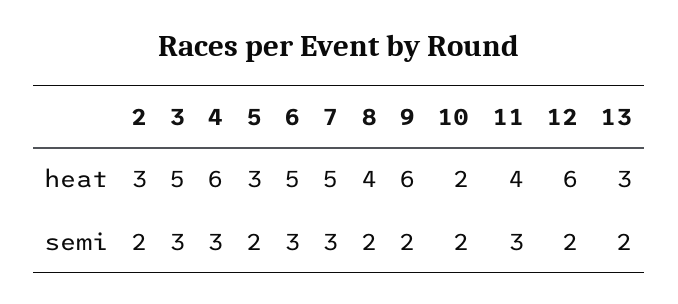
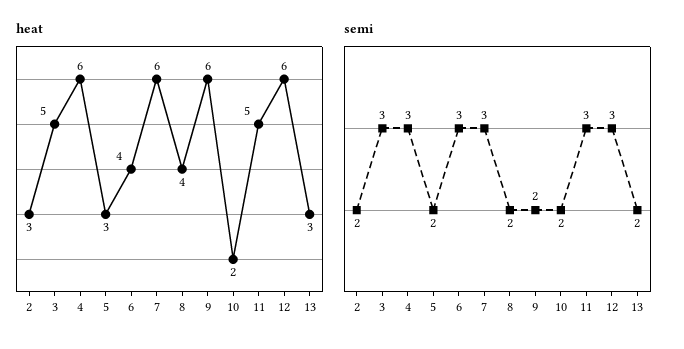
heat, 6: 5 -> 4
heat, 7: 5 -> 6
heat, 11: 4 -> 5
semi, 12: 2 -> 3

